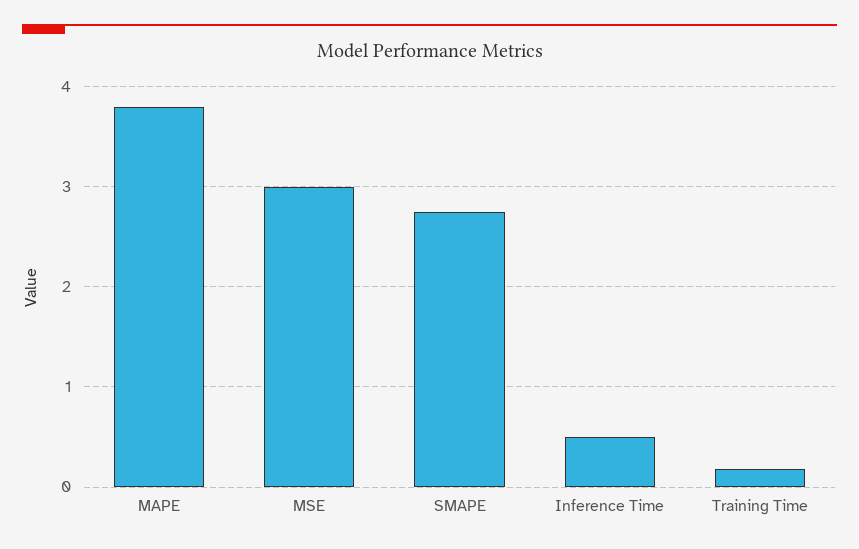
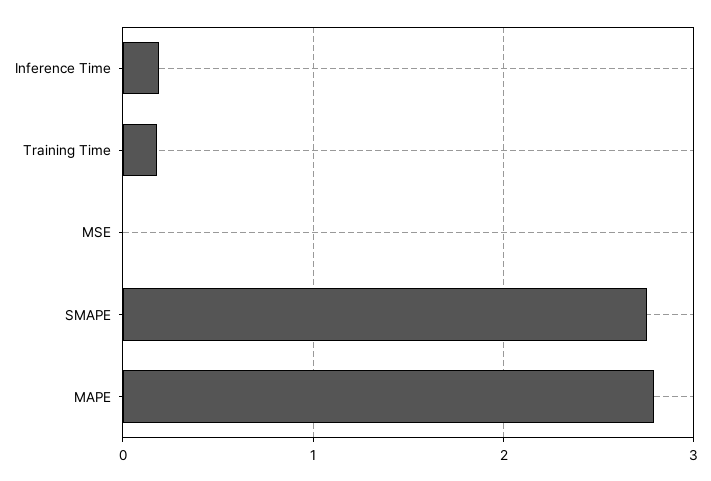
MAPE: 3.8 -> 2.8
MSE: 3 -> 0
Inference Time: 0.5 -> 0.2

